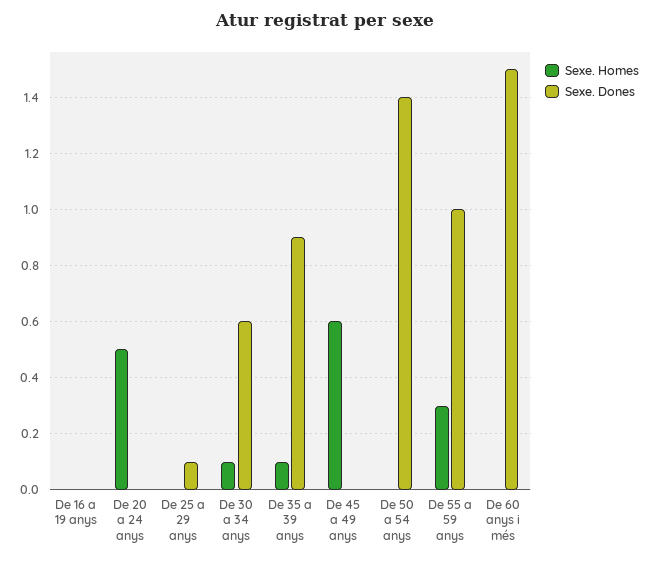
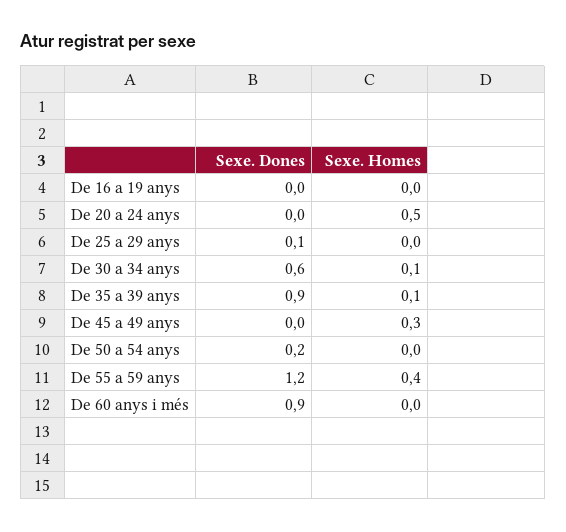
Sexe. Homes, De 45 a 49 anys: 0.6 -> 0.3
Sexe. Dones, De 50 a 54 anys: 1.4 -> 0.2
Sexe. Homes, De 55 a 59 anys: 0.3 -> 0.4
Sexe. Dones, De 55 a 59 anys: 1 -> 1.2
Sexe. Dones, De 60 anys i més: 1.5 -> 0.9

